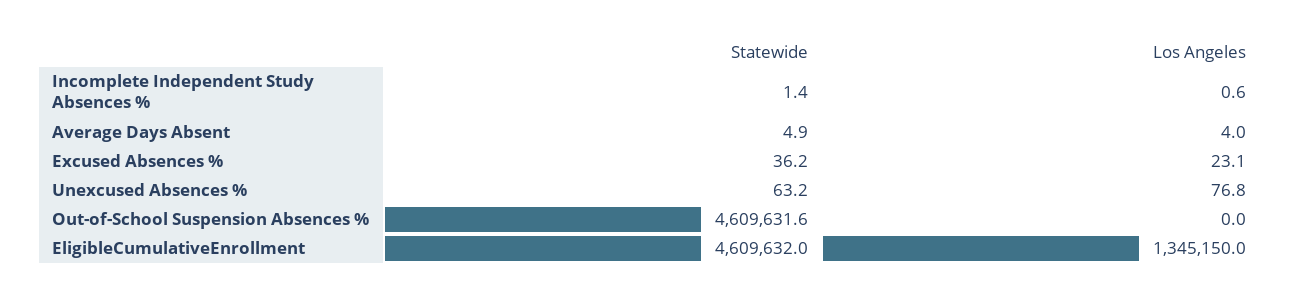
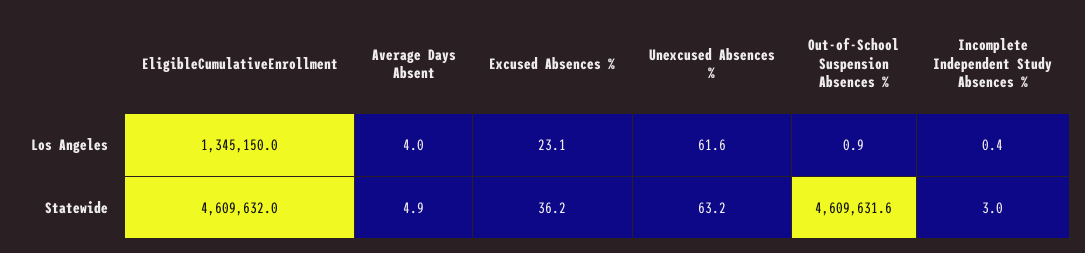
Statewide, Incomplete Independent Study Absences %: 1.4 -> 3
Los Angeles, Incomplete Independent Study Absences %: 0.6 -> 0.4
Los Angeles, Unexcused Absences %: 76.8 -> 61.6
Los Angeles, Out-of-School Suspension Absences %: 0 -> 0.9

